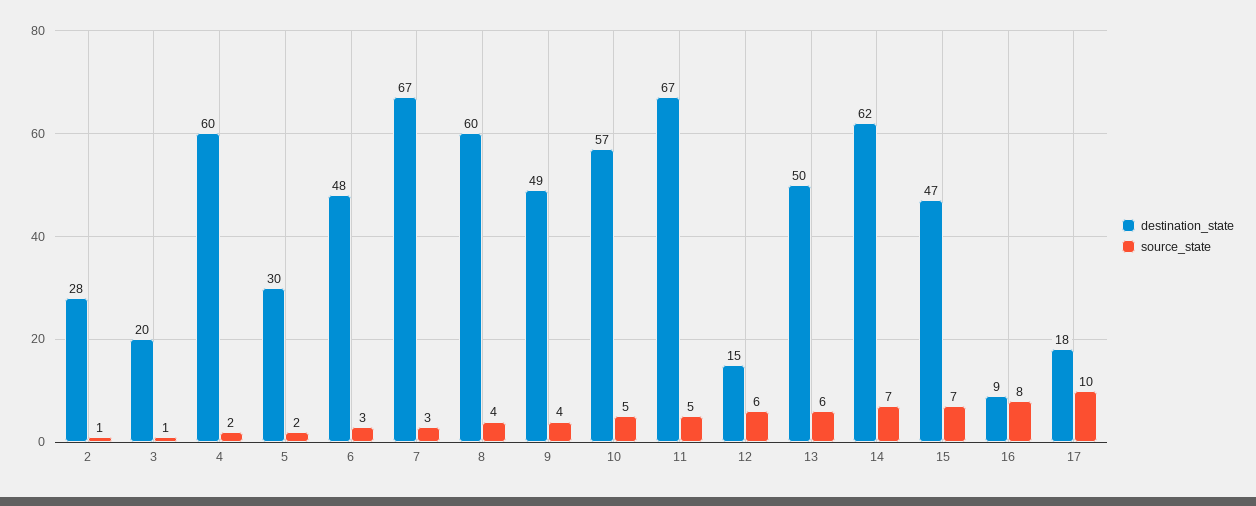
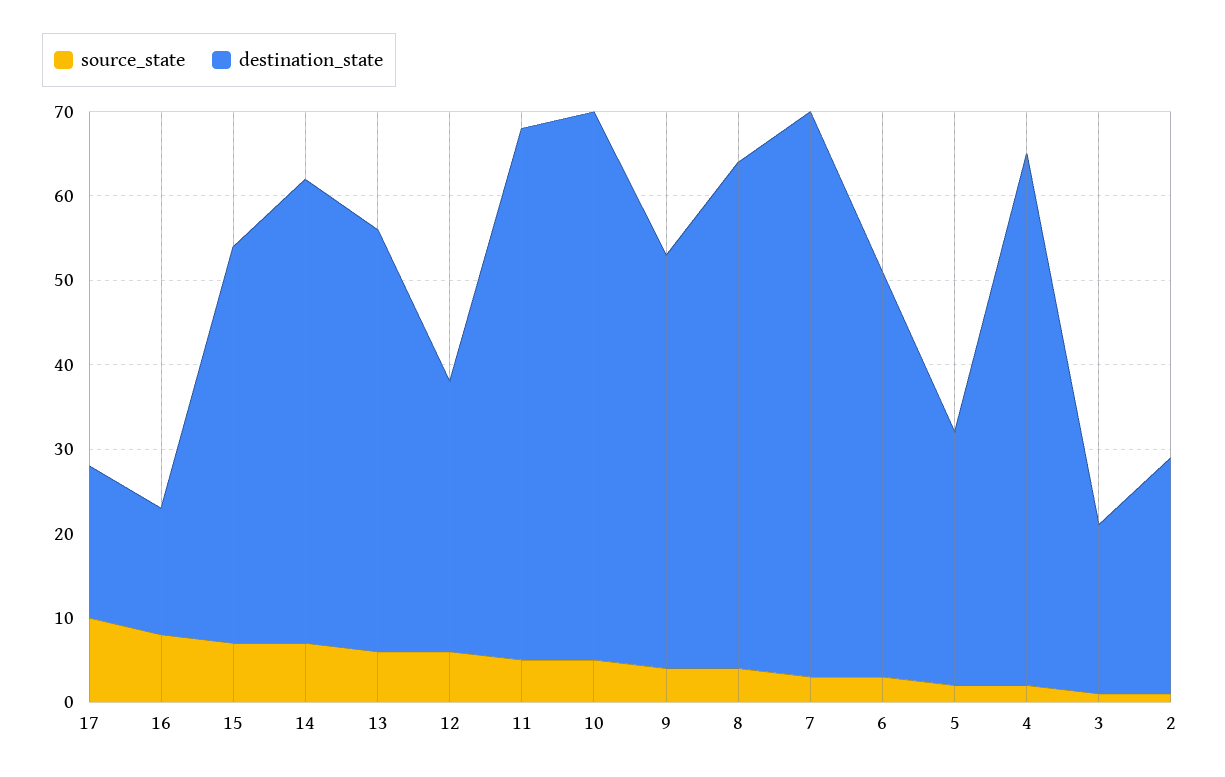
destination_state, 4: 60 -> 63
destination_state, 10: 57 -> 65
destination_state, 11: 67 -> 63
destination_state, 12: 15 -> 32
destination_state, 14: 62 -> 55
destination_state, 16: 9 -> 15

